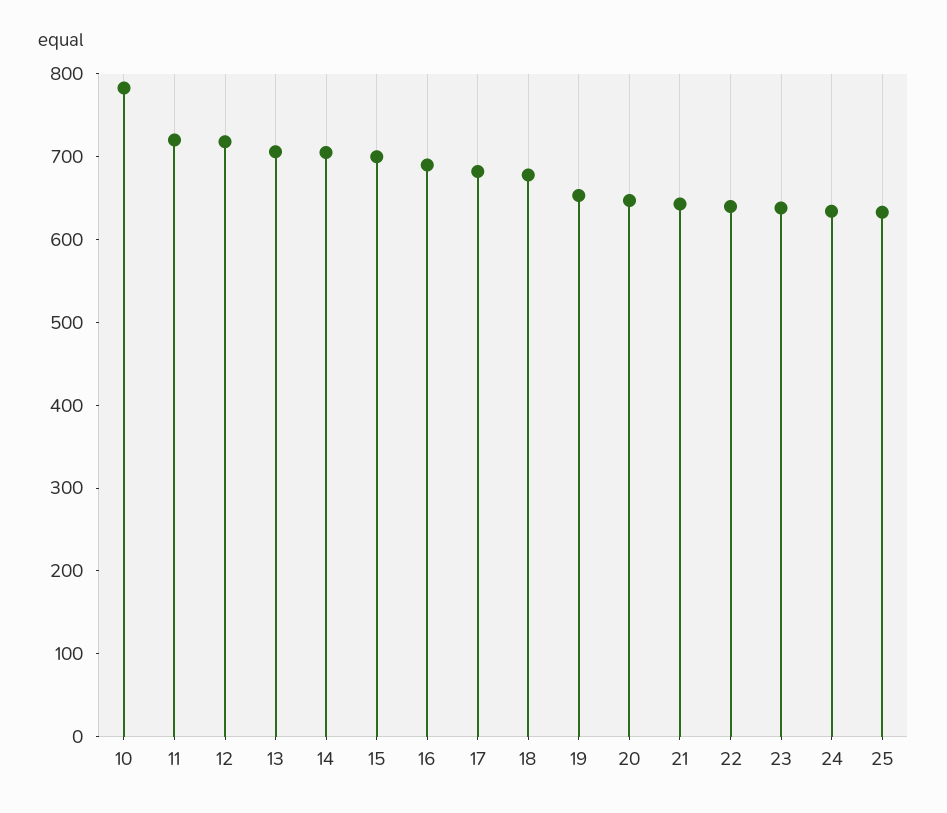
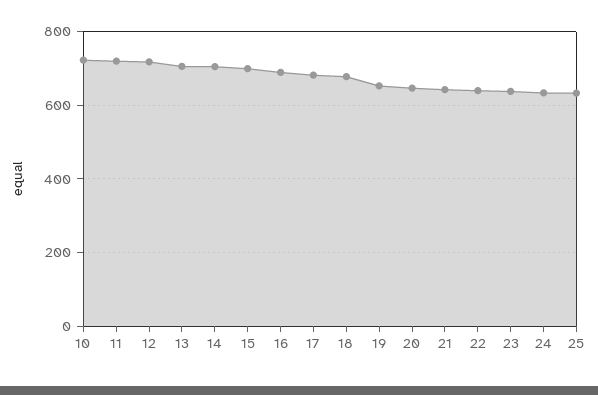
10: 780 -> 720

